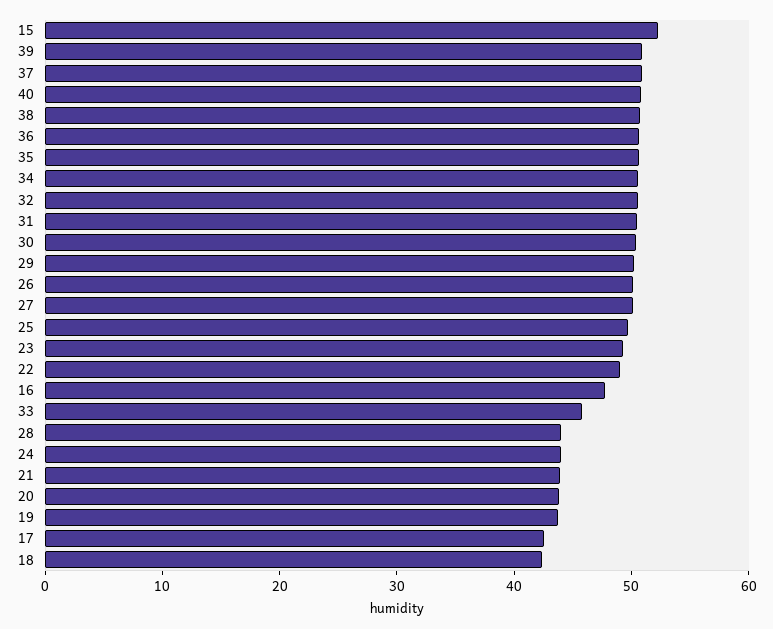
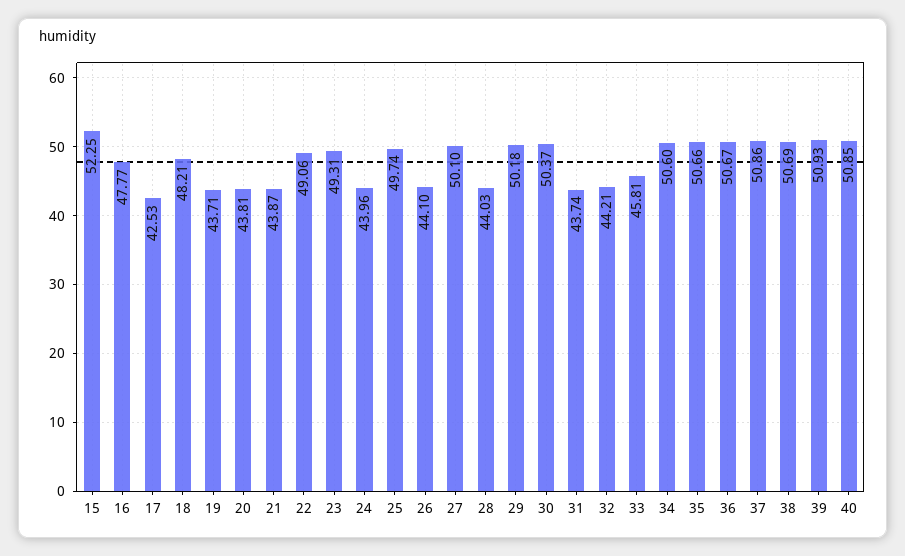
32: 50 -> 44.21
31: 50 -> 43.74
26: 50 -> 44.1
18: 42 -> 48.21

